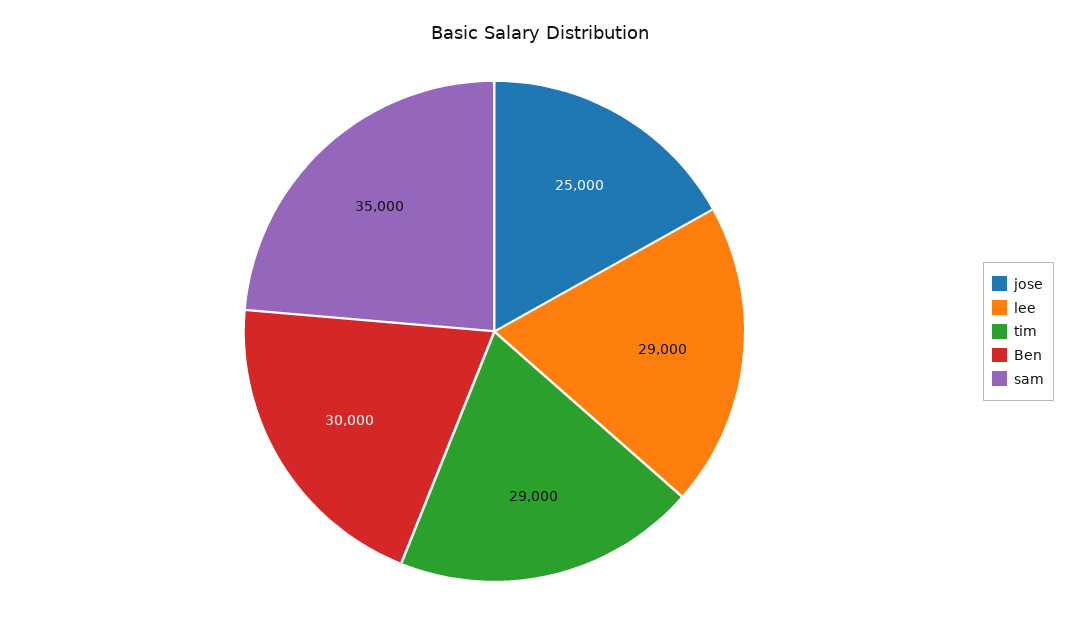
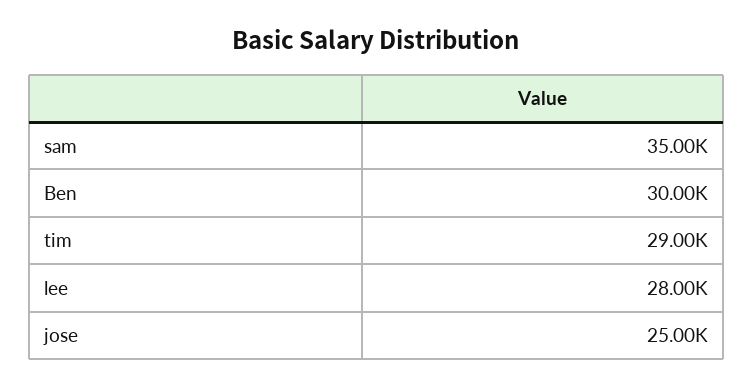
lee: 29000 -> 28000

